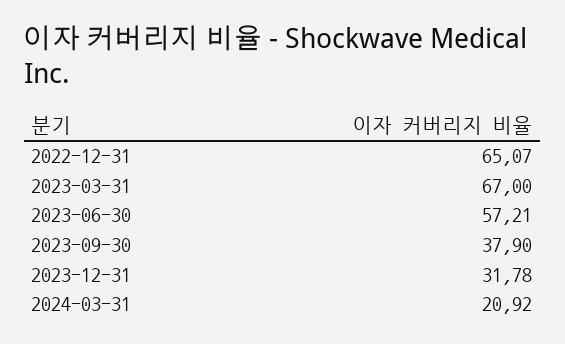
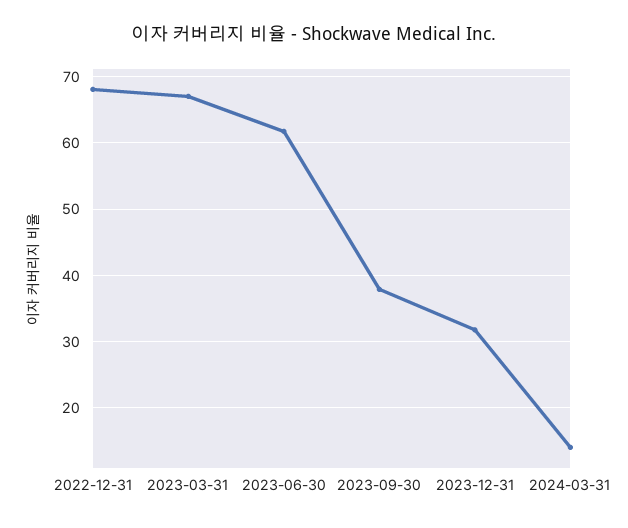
2022-12-31: 65.07 -> 68
2023-06-30: 57.21 -> 62
2024-03-31: 20.92 -> 14

